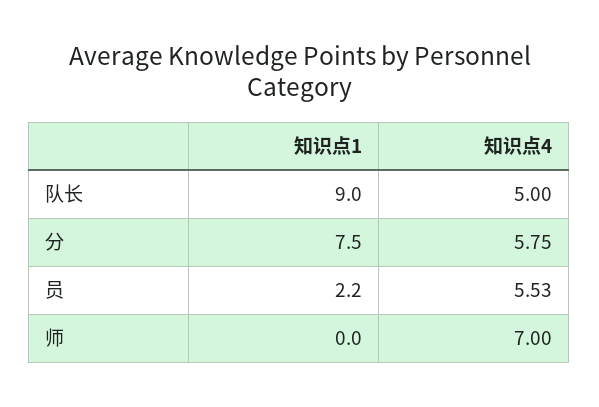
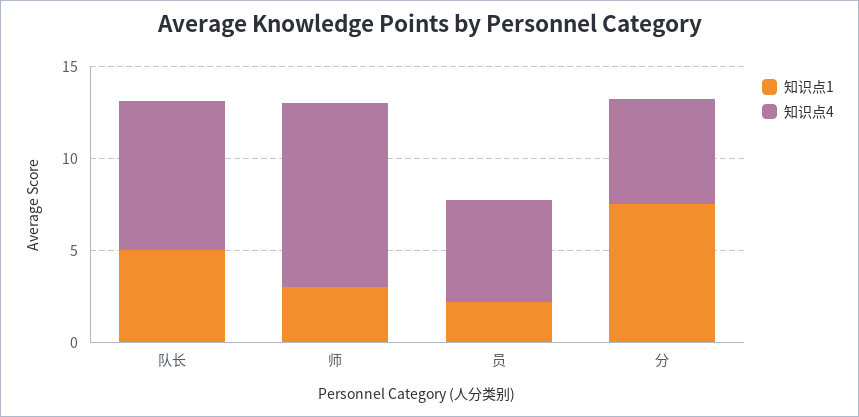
知识点1, 队长: 9 -> 5
知识点4, 队长: 5 -> 8
知识点1, 师: 0 -> 3
知识点4, 师: 7 -> 10

